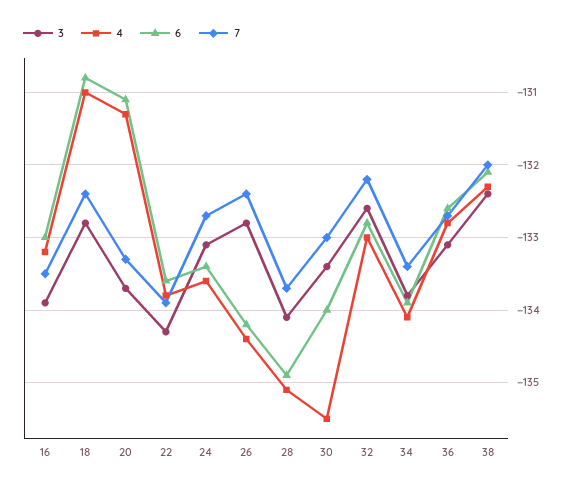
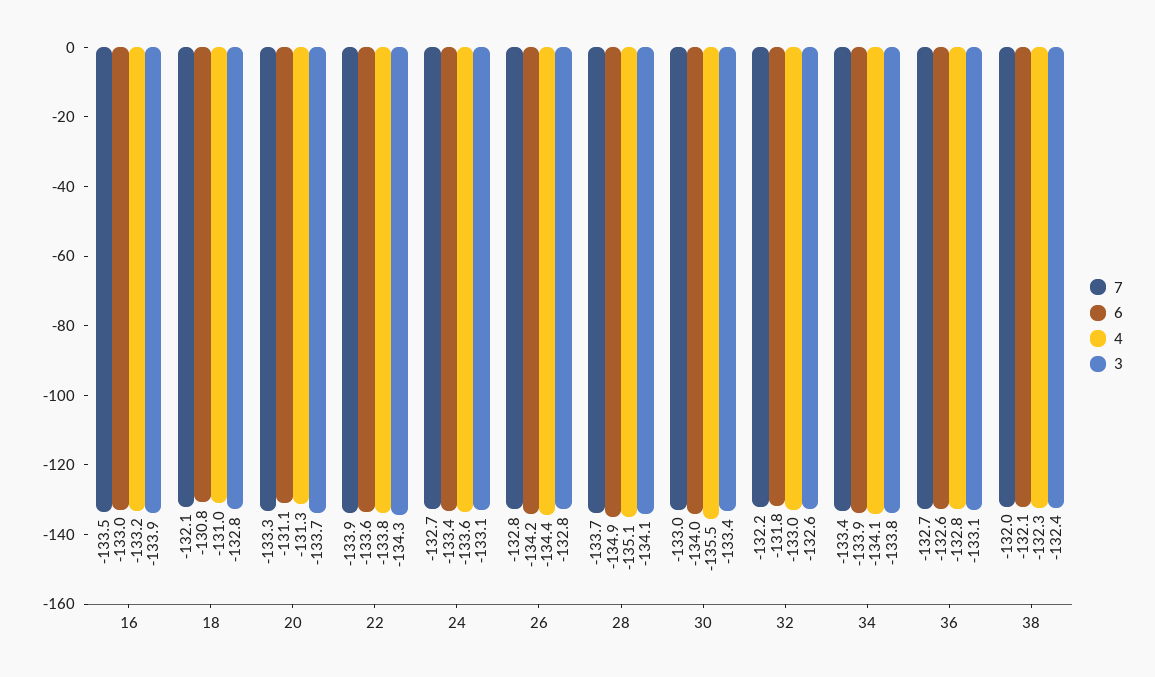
7, 18: -132.4 -> -132.1
7, 26: -132.4 -> -132.8
6, 32: -132.8 -> -131.8

